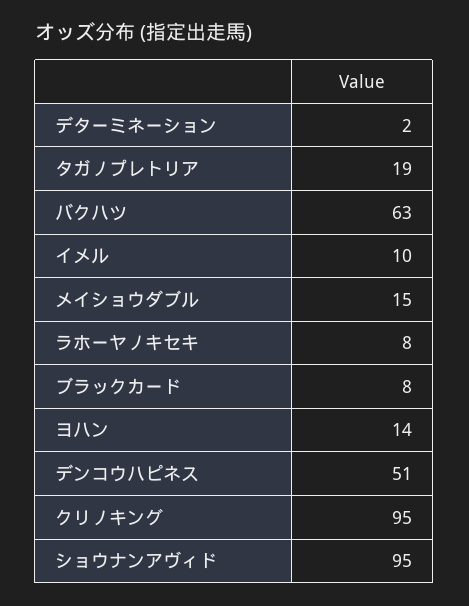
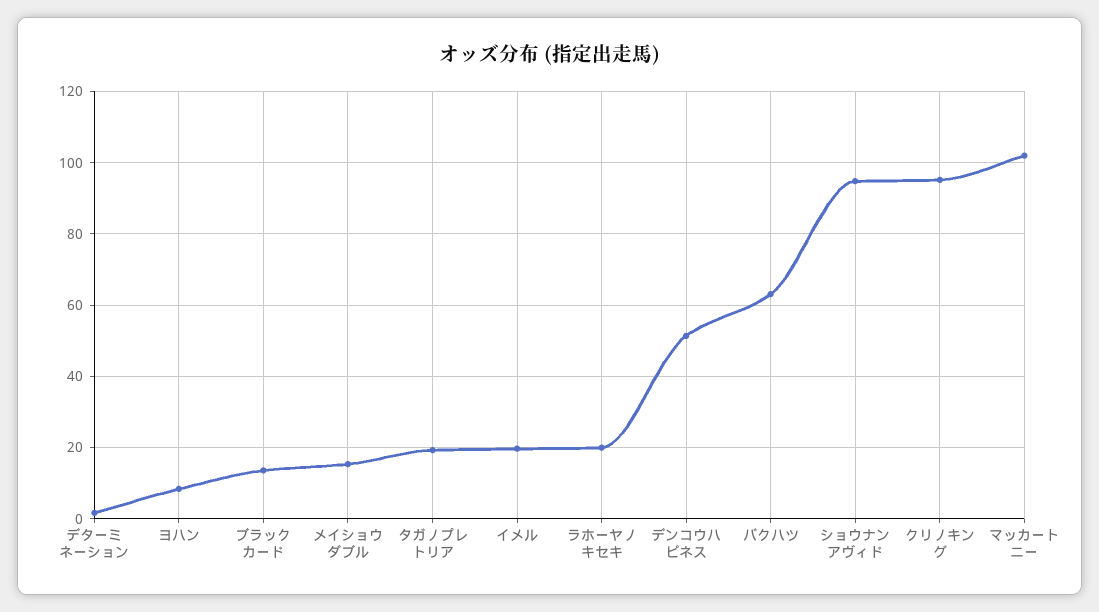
イメル: 10 -> 20
ラホーヤノキセキ: 8 -> 20
ブラックカード: 8 -> 14
ヨハン: 14 -> 8
マッカートニー: none -> 102

